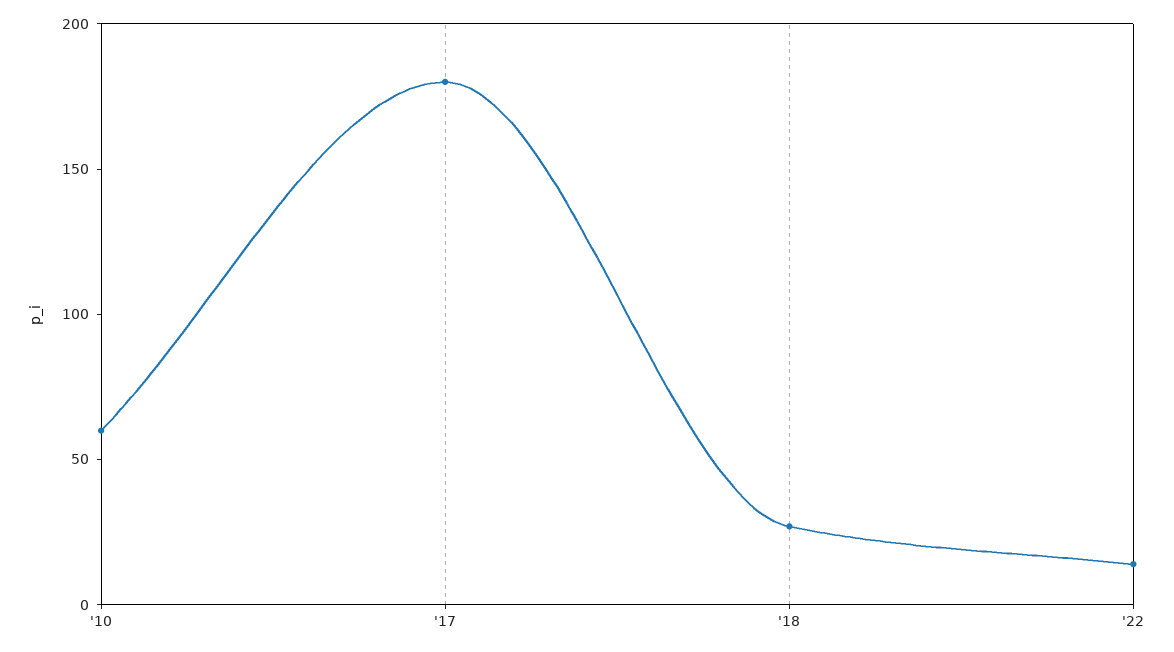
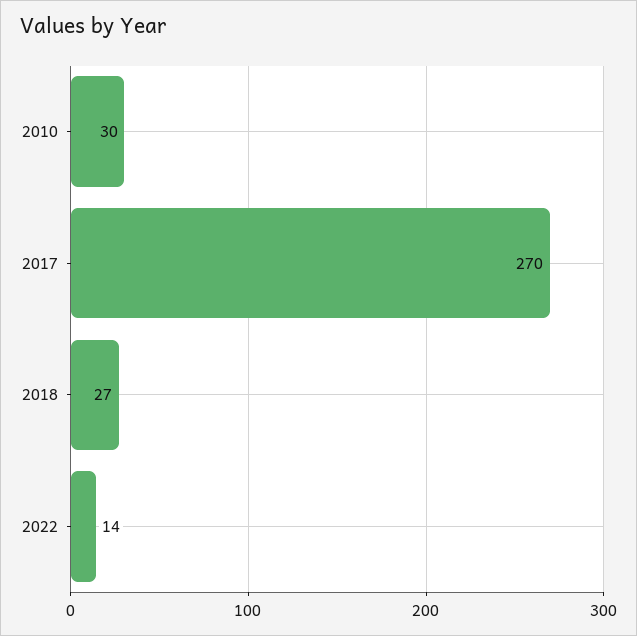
'10: 60 -> 30
'17: 180 -> 270

